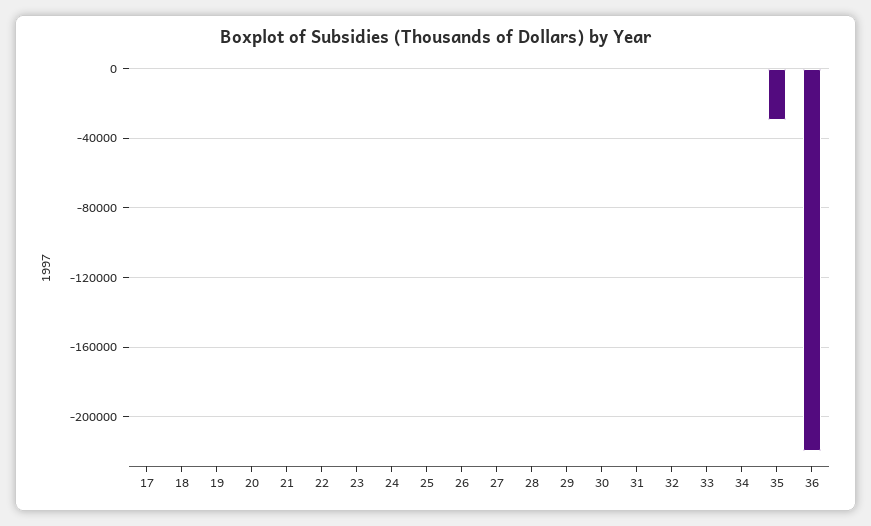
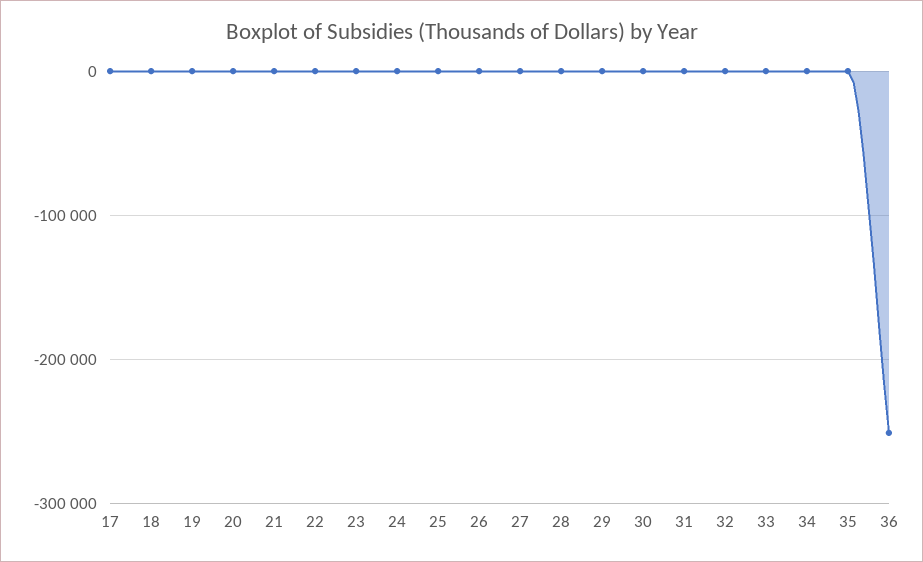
35: -30000 -> 0
36: -220000 -> -250000

